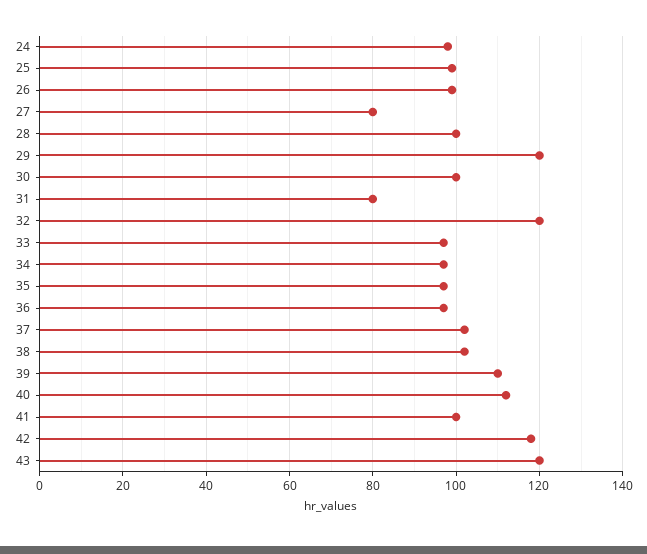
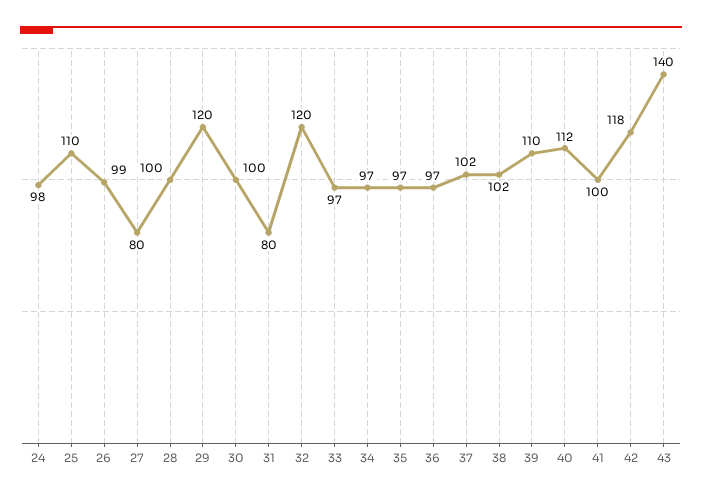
25: 100 -> 110
43: 120 -> 140

